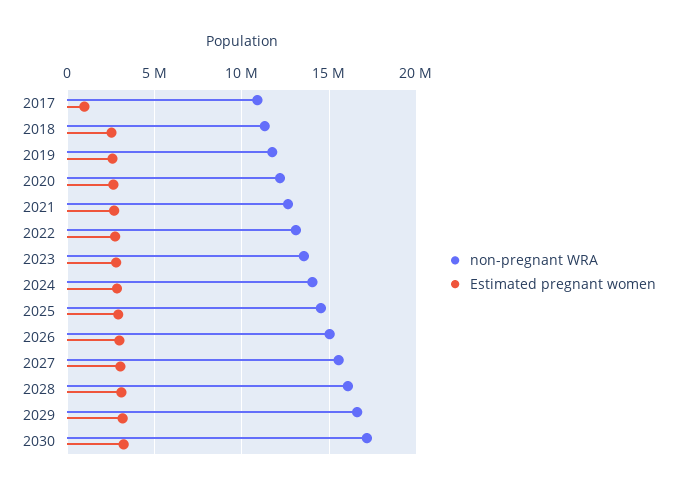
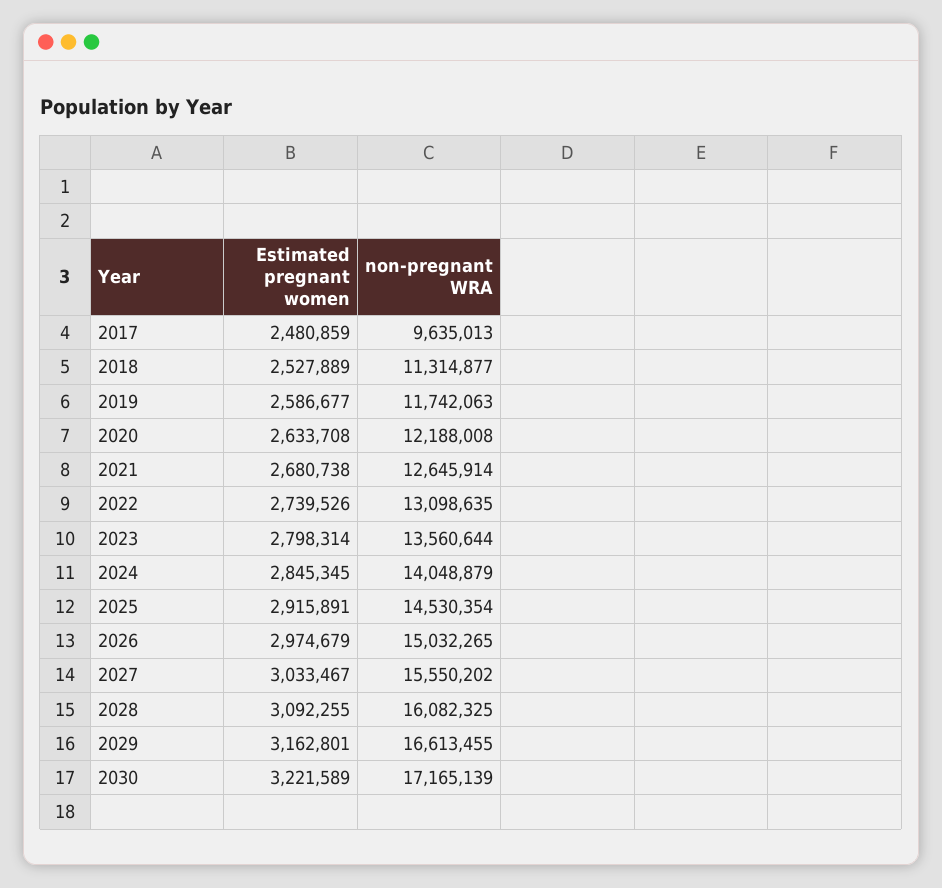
non-pregnant WRA, 2017: 11000000 -> 9635013
Estimated pregnant women, 2017: 1000000 -> 2480859

